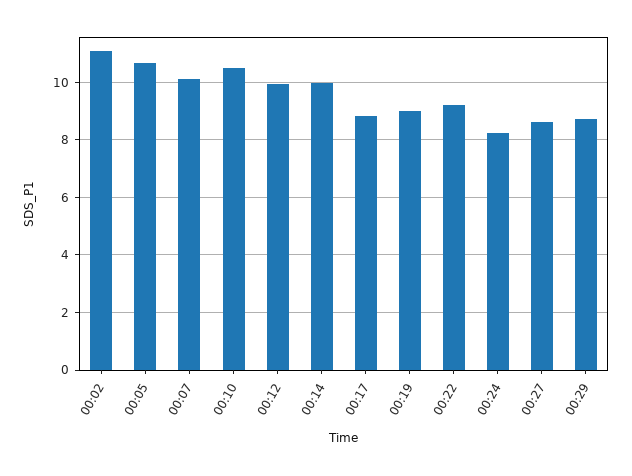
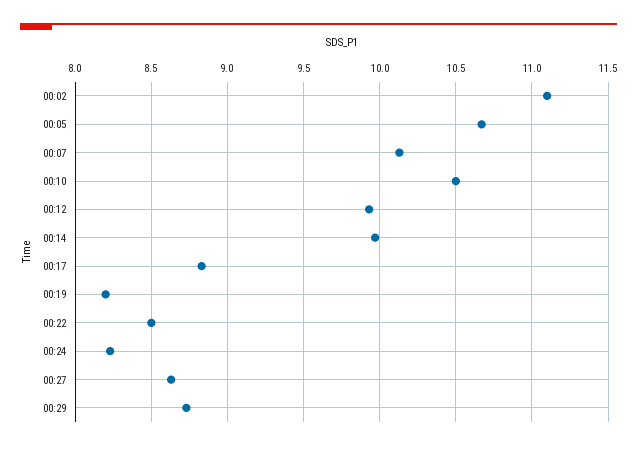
00:19: 9 -> 8.2
00:22: 9.25 -> 8.5

